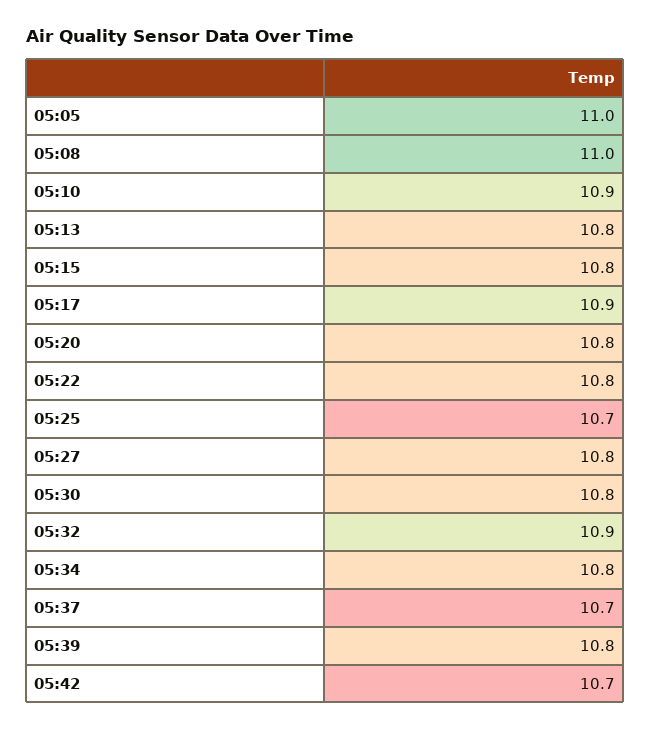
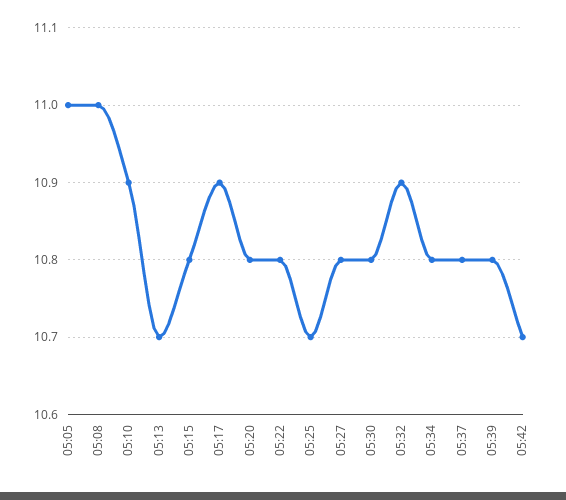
05:13: 10.8 -> 10.7
05:37: 10.7 -> 10.8

